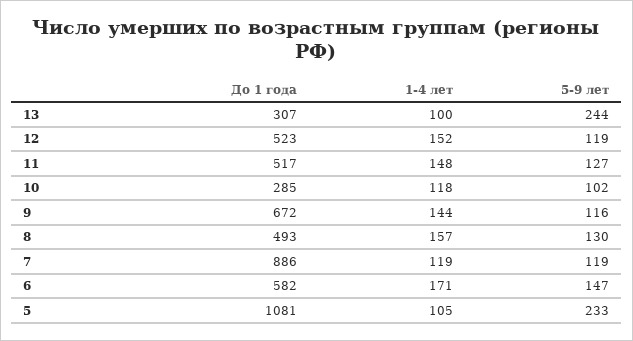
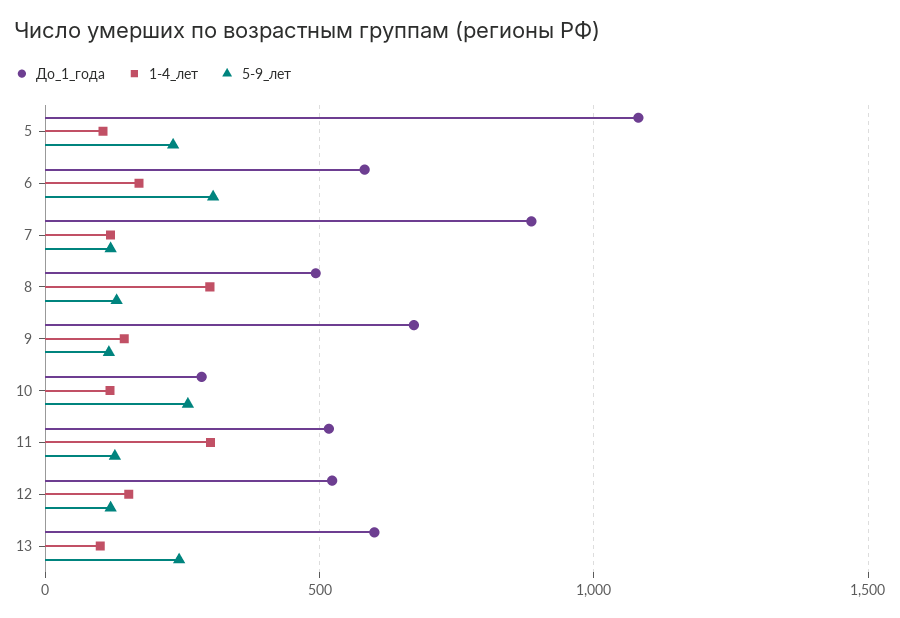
До 1 года, 13: 307 -> 600
1-4 лет, 11: 148 -> 300
5-9 лет, 10: 102 -> 250
1-4 лет, 8: 157 -> 300
5-9 лет, 6: 147 -> 300

